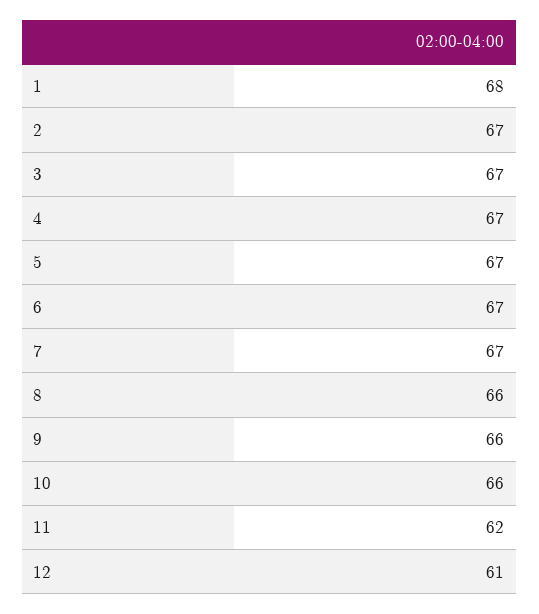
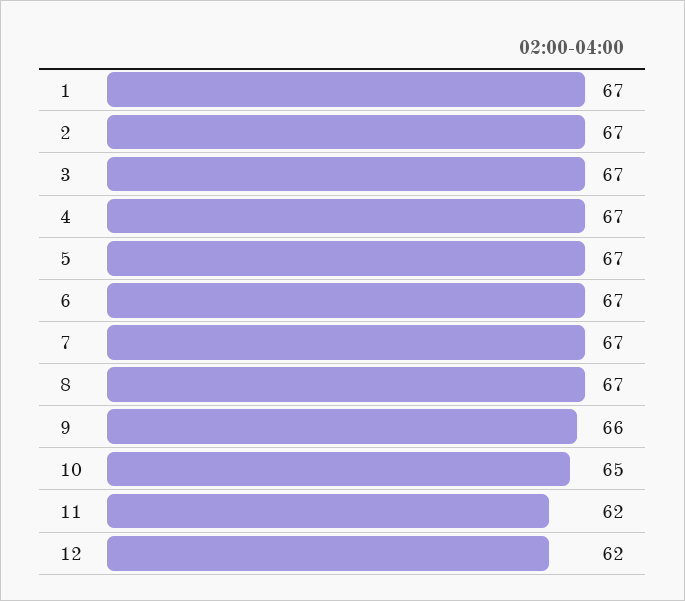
1: 68 -> 67
8: 66 -> 67
10: 66 -> 65
12: 61 -> 62

